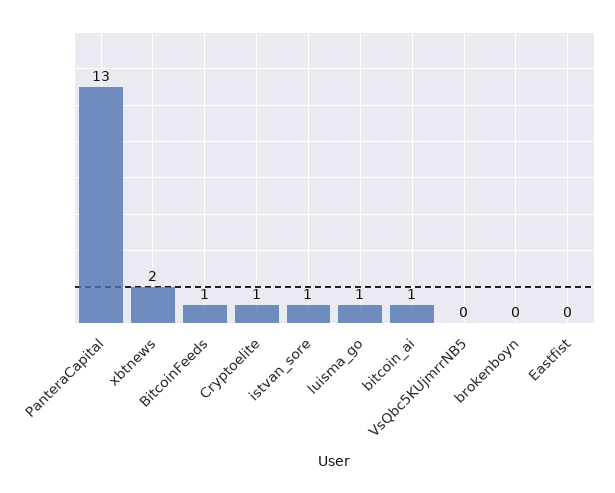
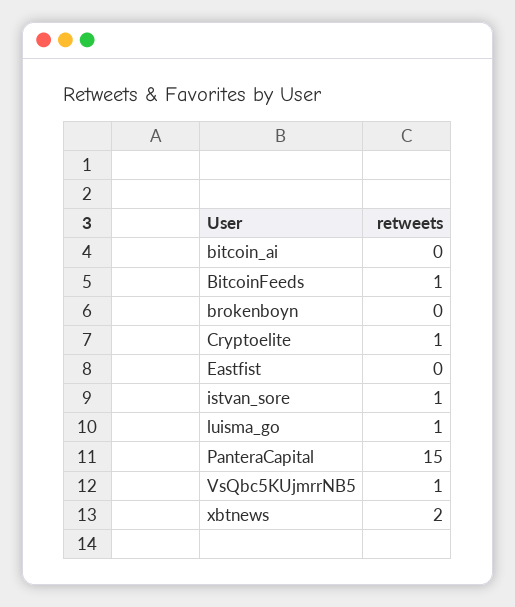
PanteraCapital: 13 -> 15
bitcoin_ai: 1 -> 0
VsQbc5KUjmrrNB5: 0 -> 1

